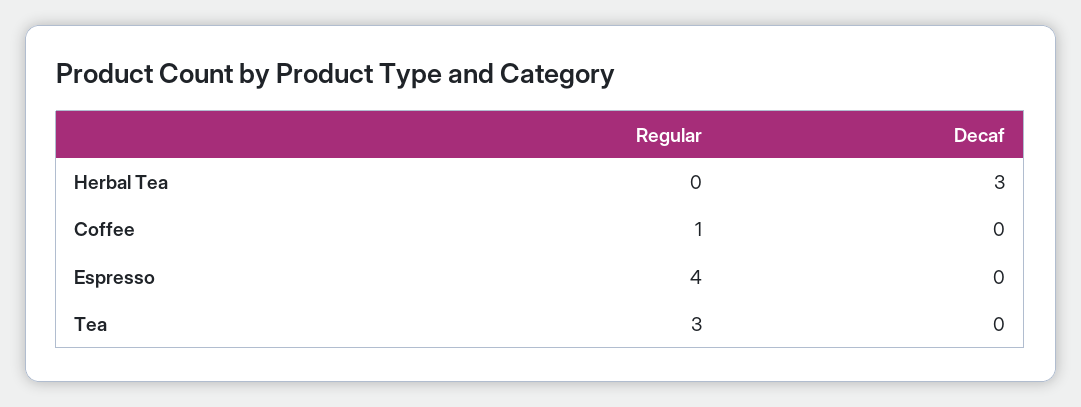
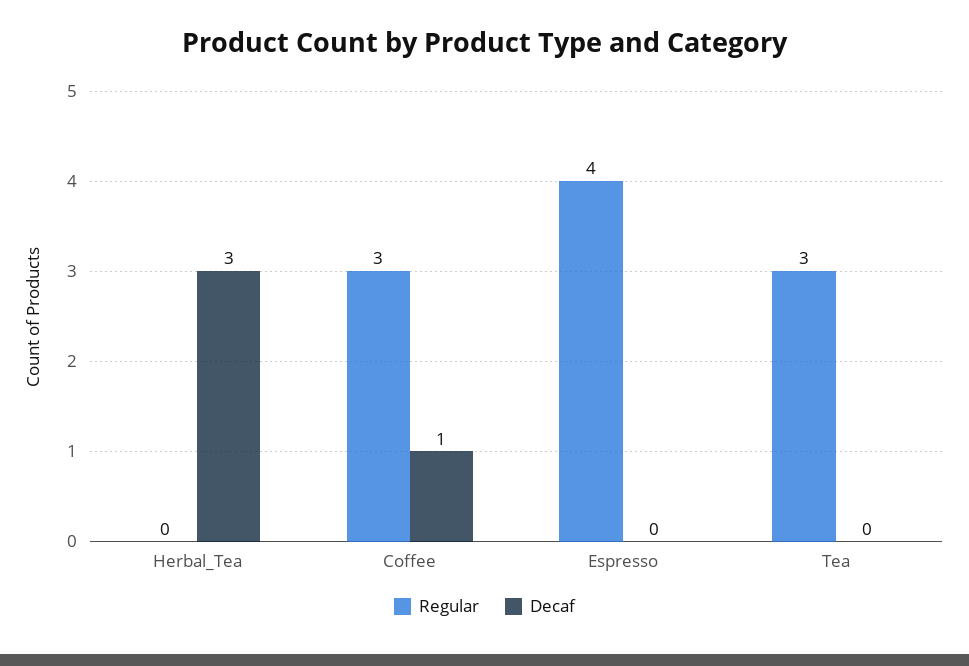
Regular, Coffee: 1 -> 3
Decaf, Coffee: 0 -> 1

